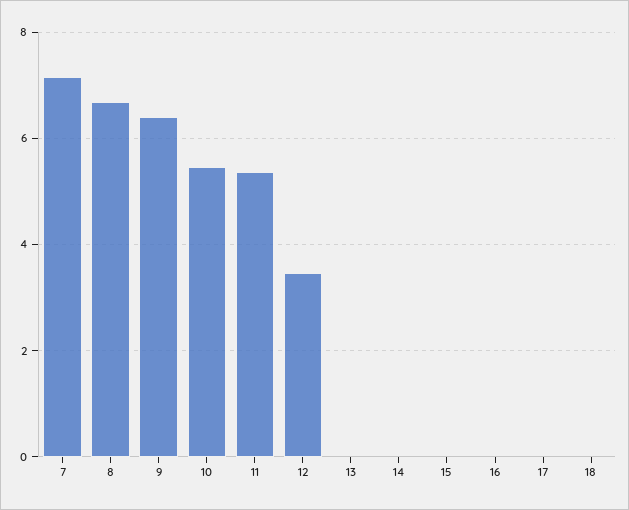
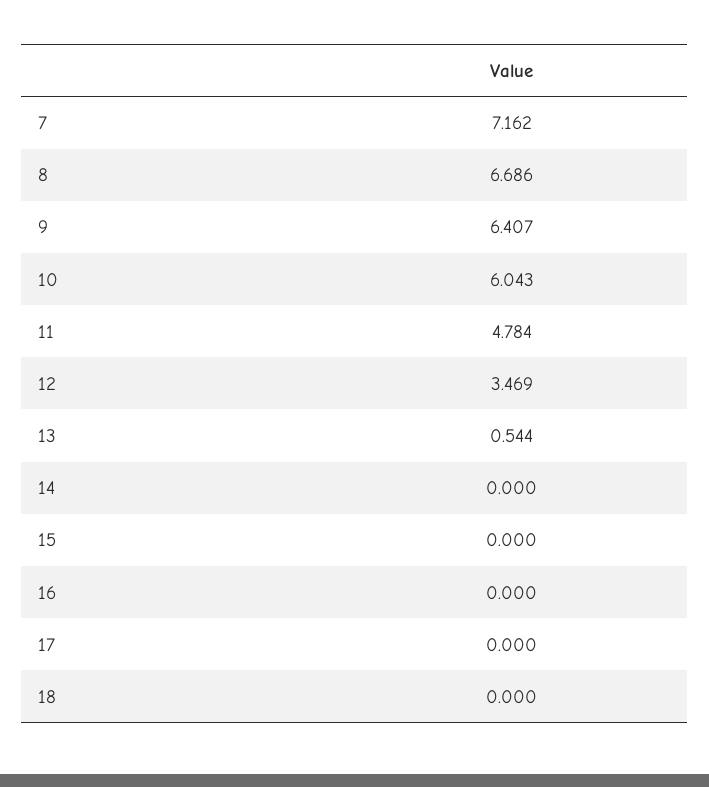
10: 5.4 -> 6.043
11: 5.4 -> 4.784
13: 0 -> 0.544

